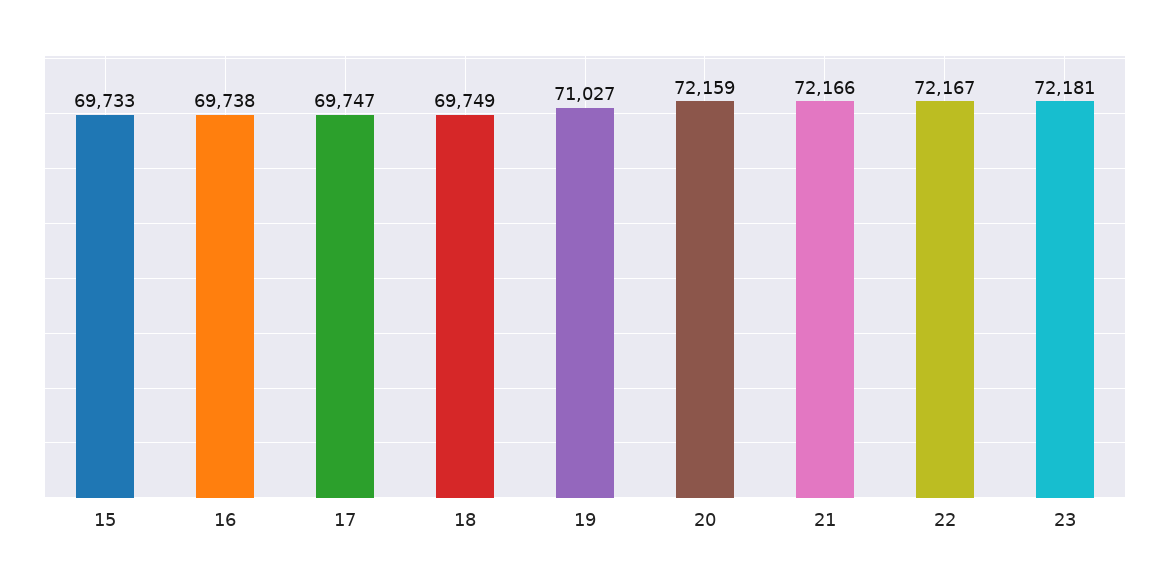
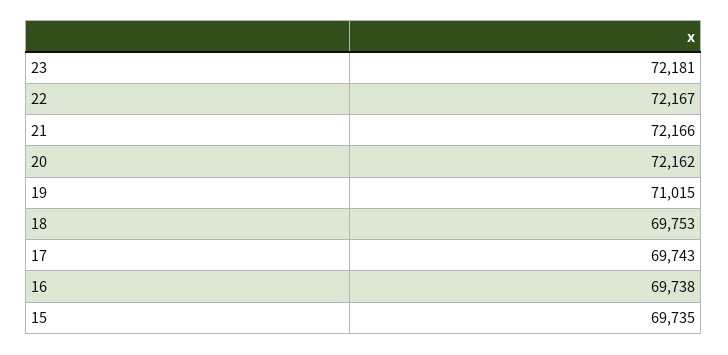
15: 69733 -> 69735
17: 69747 -> 69743
18: 69749 -> 69753
19: 71027 -> 71015
20: 72159 -> 72162

